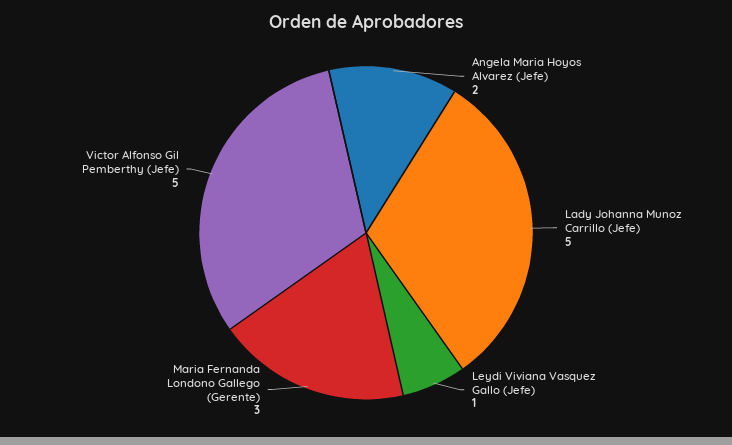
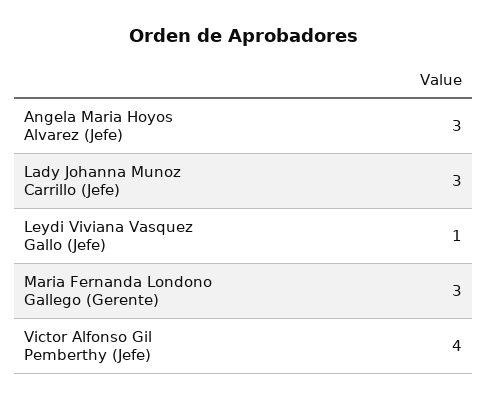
Angela Maria Hoyos Alvarez (Jefe): 2 -> 3
Lady Johanna Munoz Carrillo (Jefe): 5 -> 3
Victor Alfonso Gil Pemberthy (Jefe): 5 -> 4

